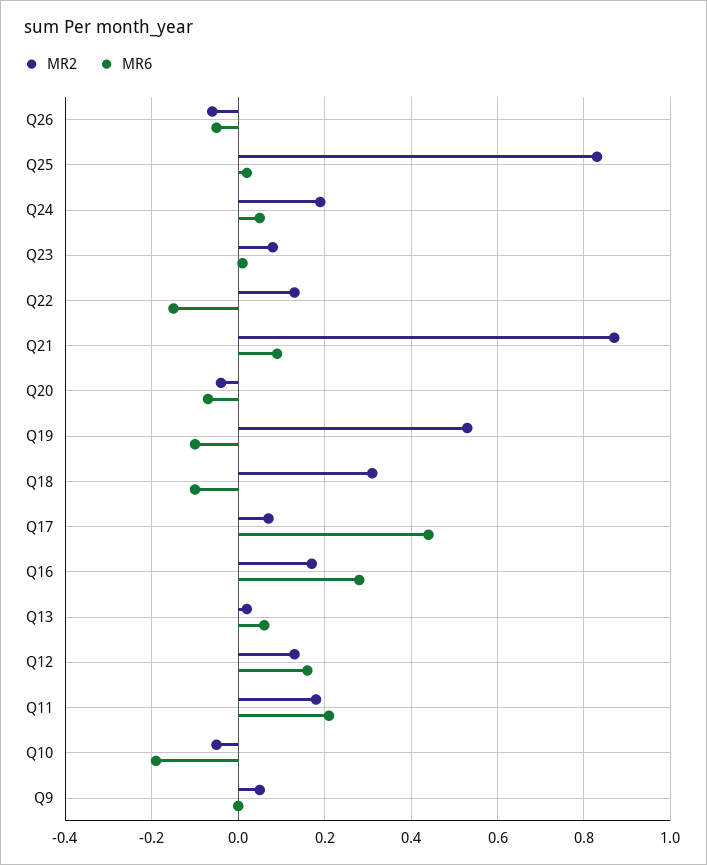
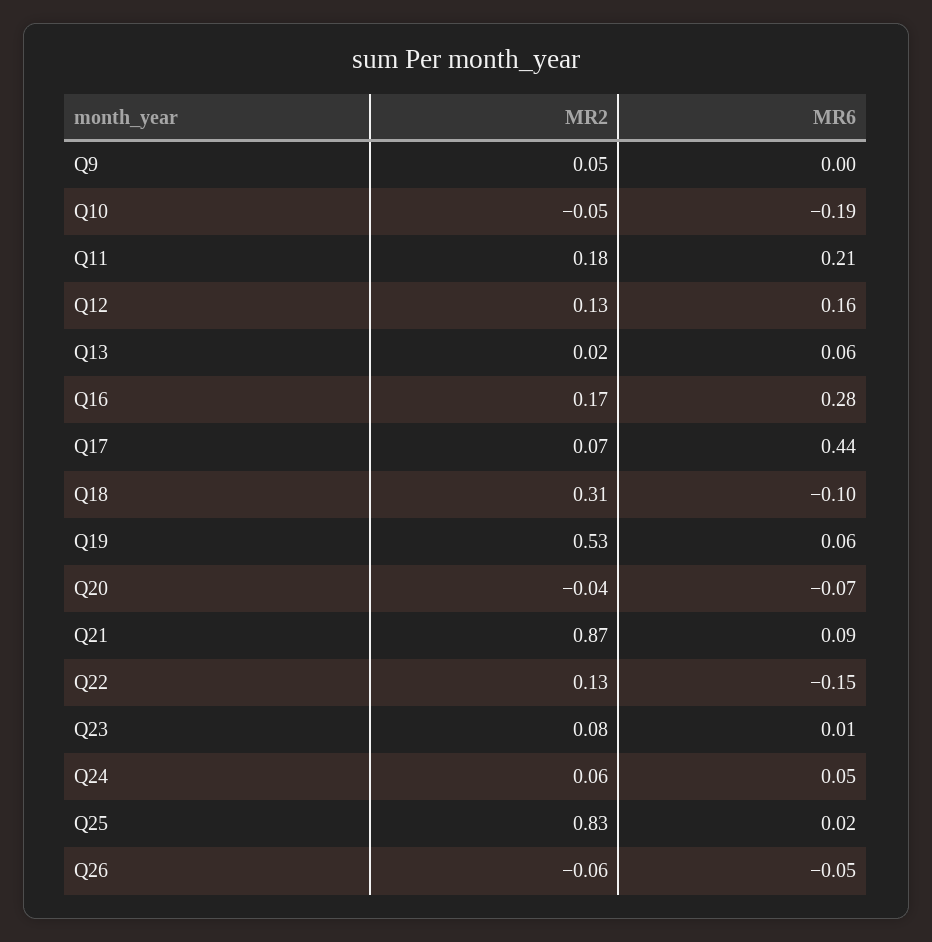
MR2, Q24: 0.2 -> 0.06
MR6, Q19: -0.1 -> 0.06

